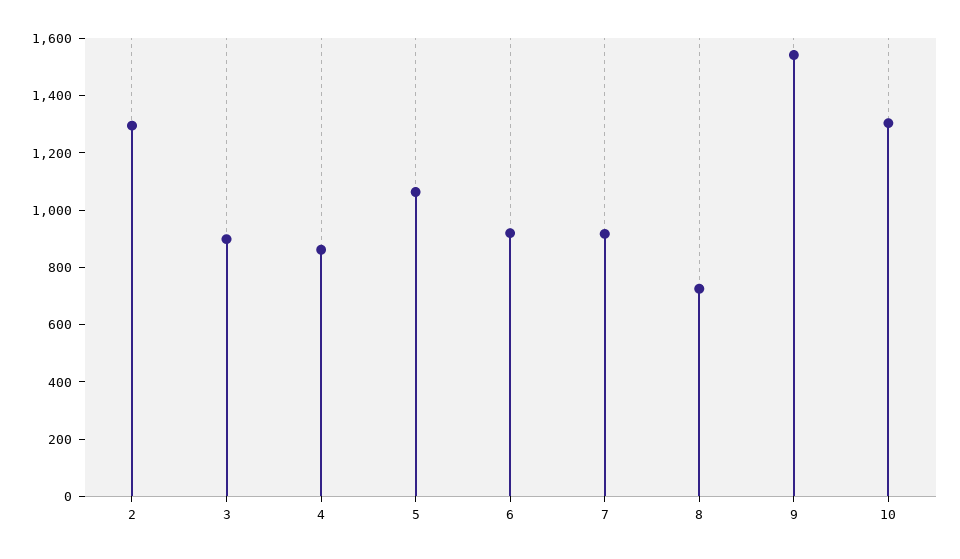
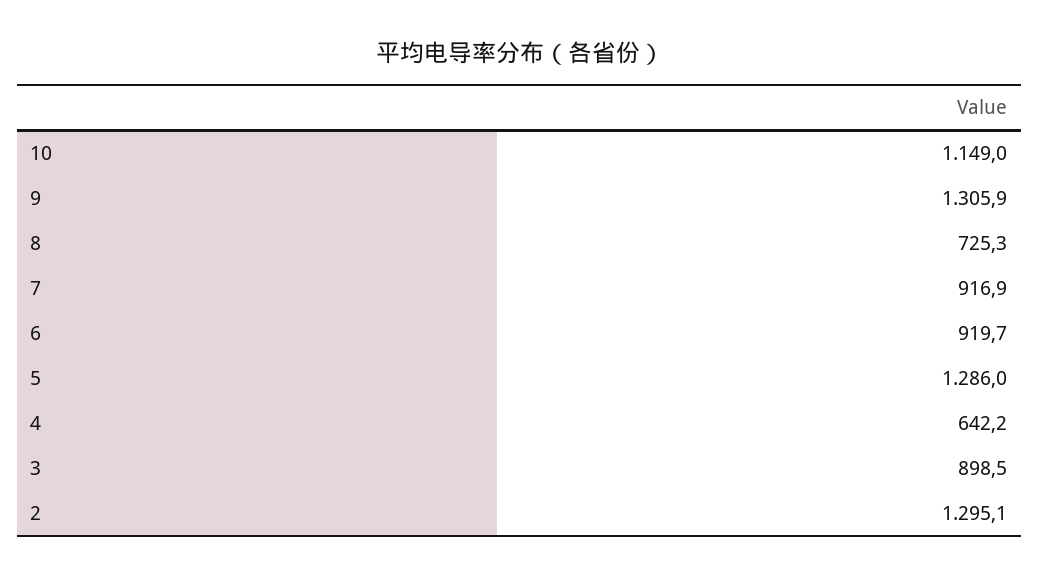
4: 850 -> 642.2
5: 1050 -> 1286
9: 1550 -> 1305.9
10: 1300 -> 1149

